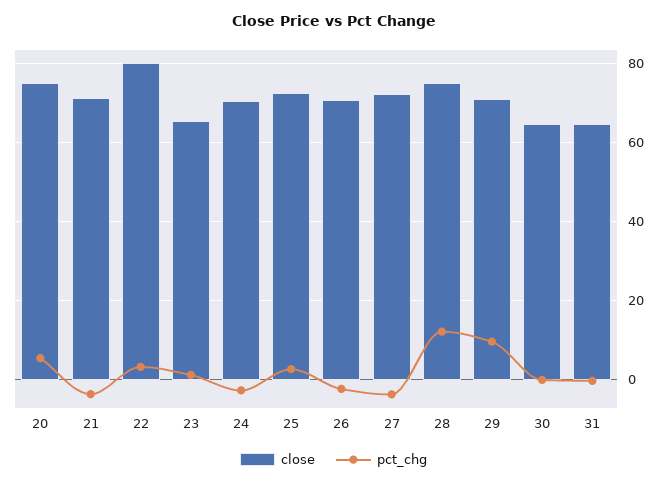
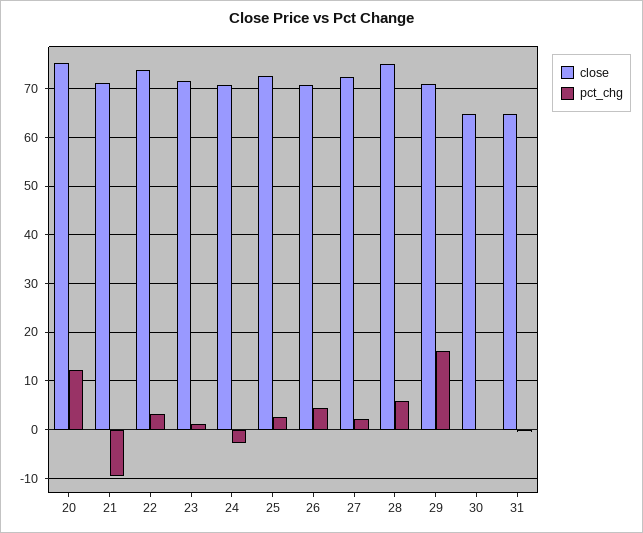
pct_chg, 20: 6 -> 12
pct_chg, 21: -4 -> -10
close, 22: 80 -> 74
close, 23: 66 -> 72
pct_chg, 26: -2 -> 4
pct_chg, 27: -4 -> 2
pct_chg, 28: 12 -> 6
pct_chg, 29: 10 -> 16

